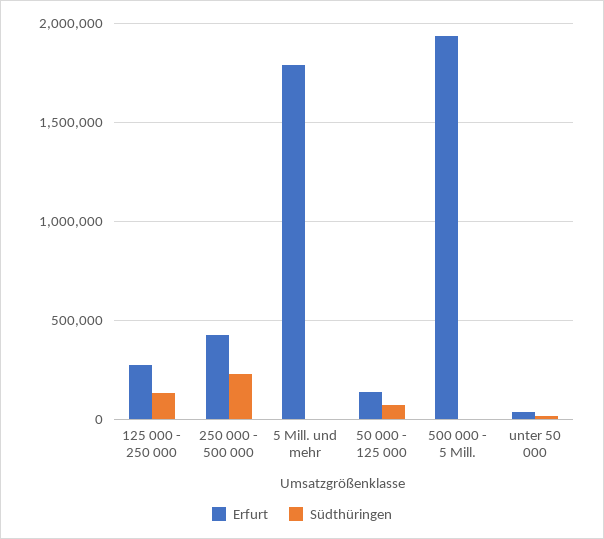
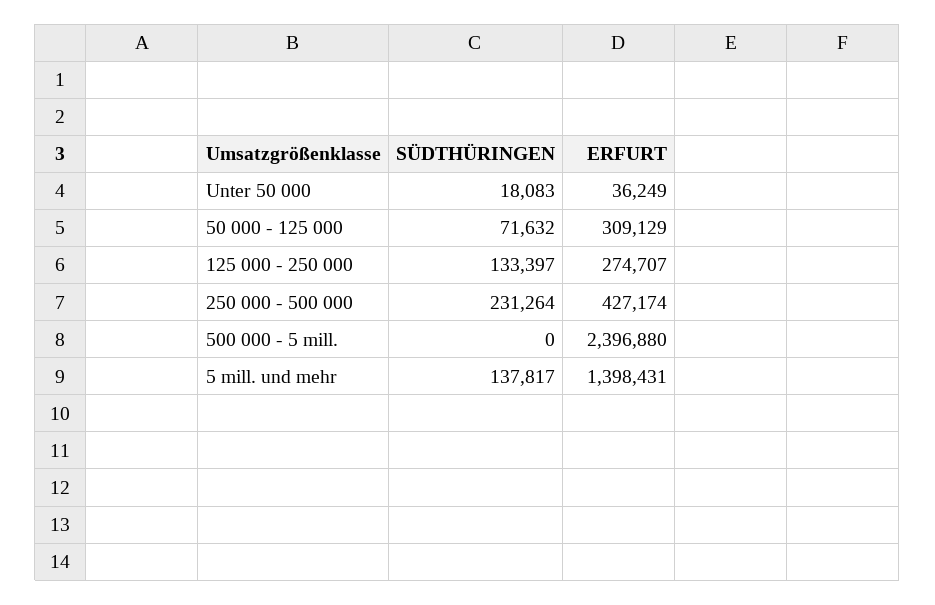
Erfurt, 5 Mill. und mehr: 1800000 -> 1398431
Südthüringen, 5 Mill. und mehr: 0 -> 137817
Erfurt, 50 000 - 125 000: 150000 -> 309129
Erfurt, 500 000 - 5 Mill.: 1950000 -> 2396880

